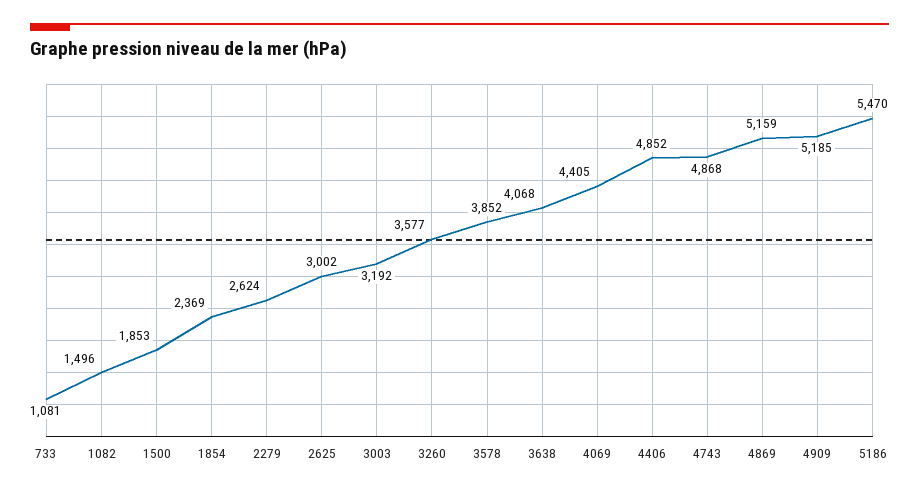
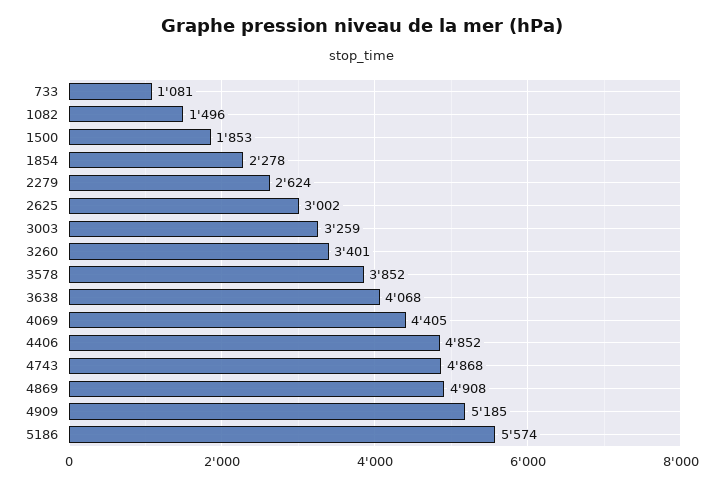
1854: 2369 -> 2278
3003: 3192 -> 3259
3260: 3577 -> 3401
4869: 5159 -> 4908
5186: 5470 -> 5574

